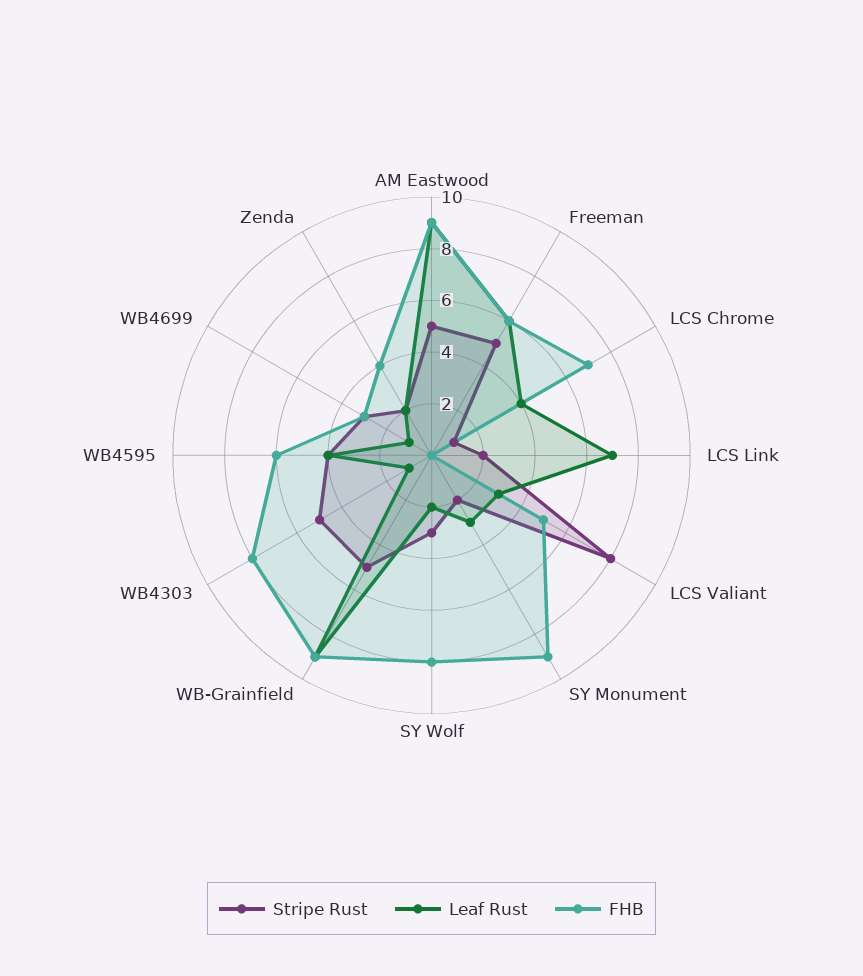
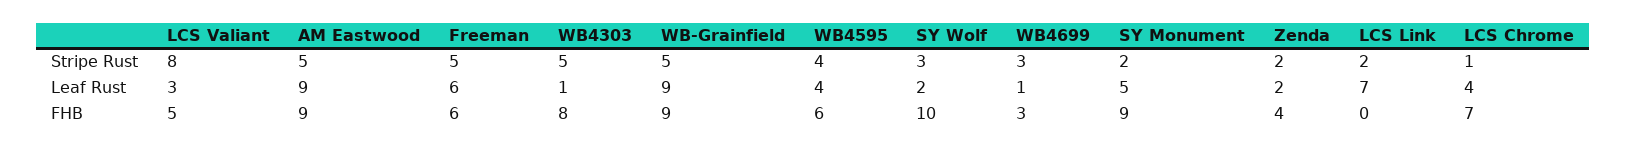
Leaf Rust, SY Monument: 3 -> 5
FHB, SY Wolf: 8 -> 10

